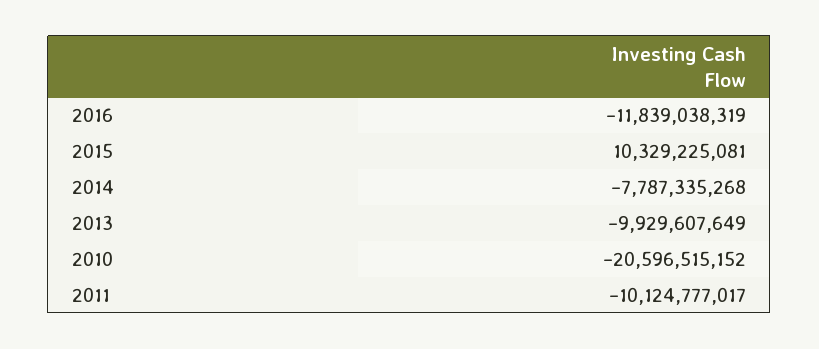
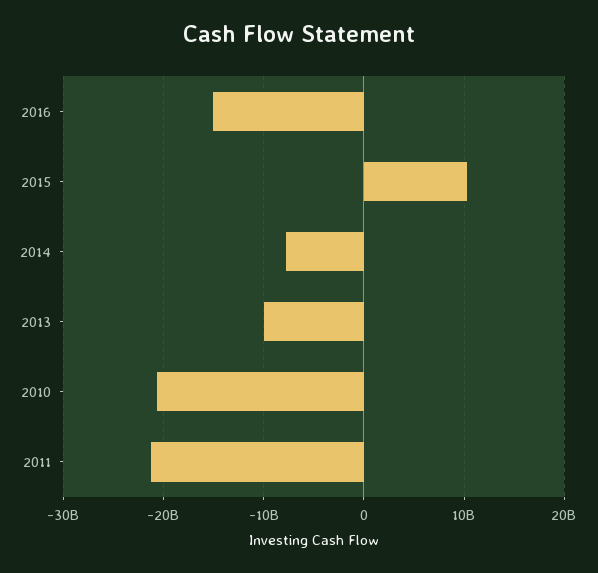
2016: -11839038319 -> -15000000000
2011: -10124777017 -> -21000000000

